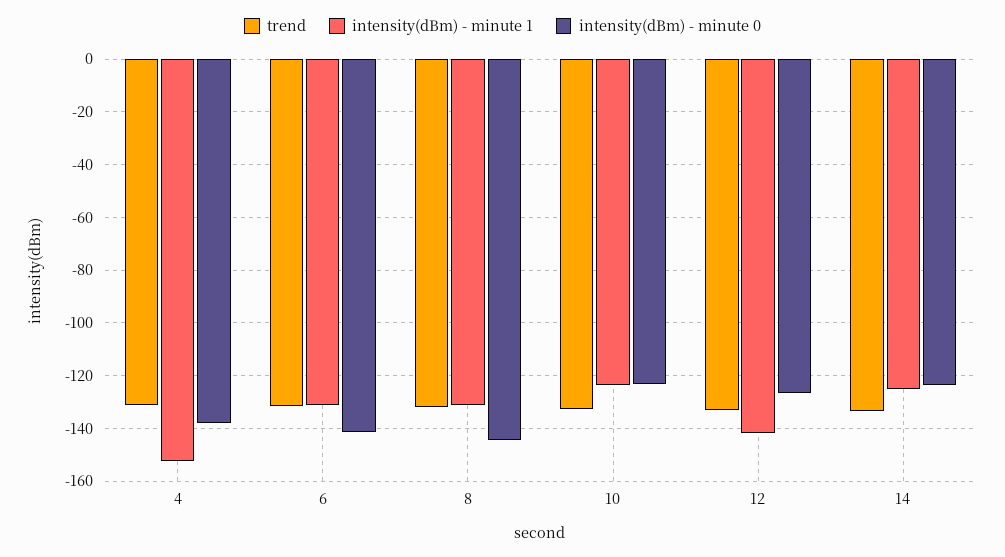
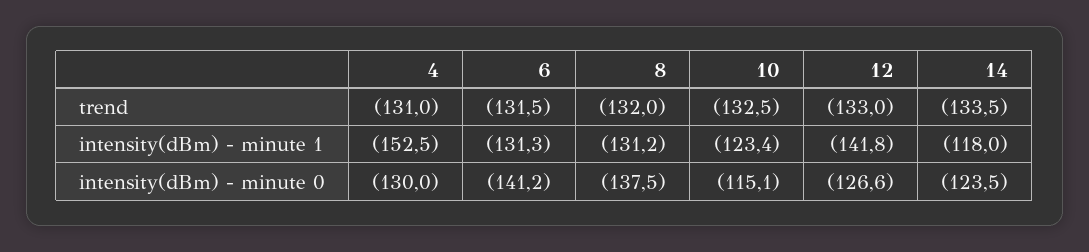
intensity(dBm) - minute 0, 4: -137.5 -> -130
intensity(dBm) - minute 0, 8: -145 -> -137.5
intensity(dBm) - minute 0, 10: -122.5 -> -115.1
intensity(dBm) - minute 1, 14: -125 -> -118

